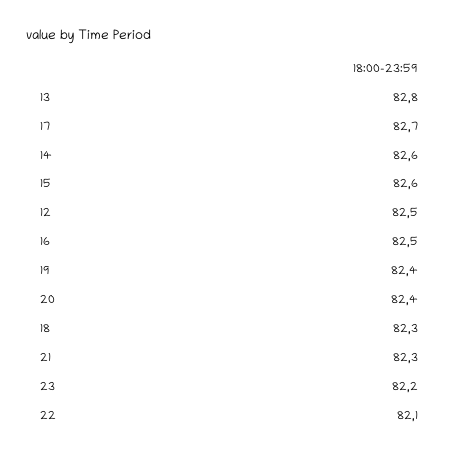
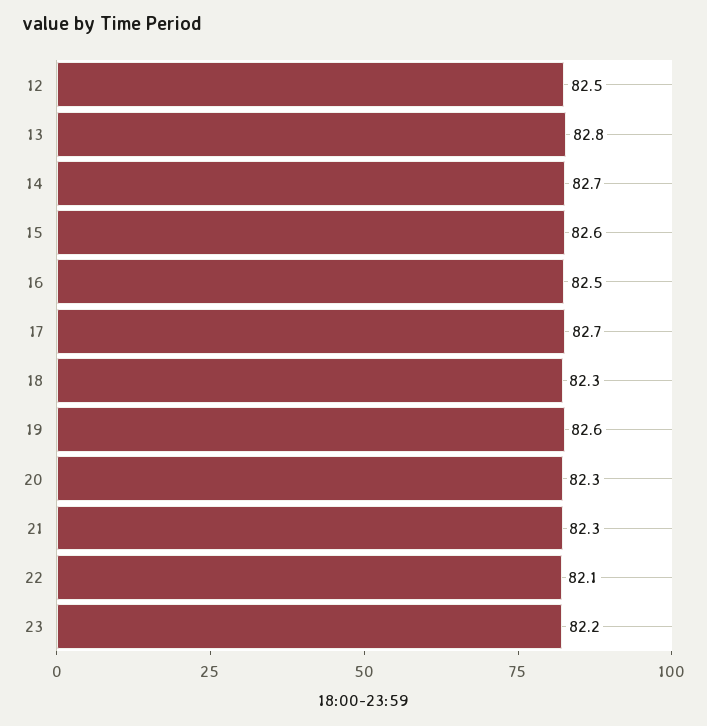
14: 82.6 -> 82.7
19: 82.4 -> 82.6
20: 82.4 -> 82.3

